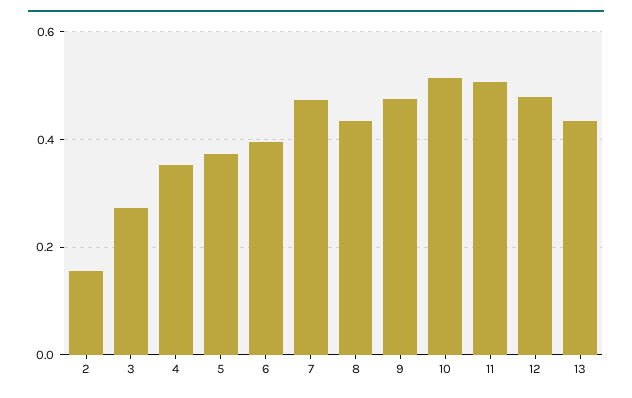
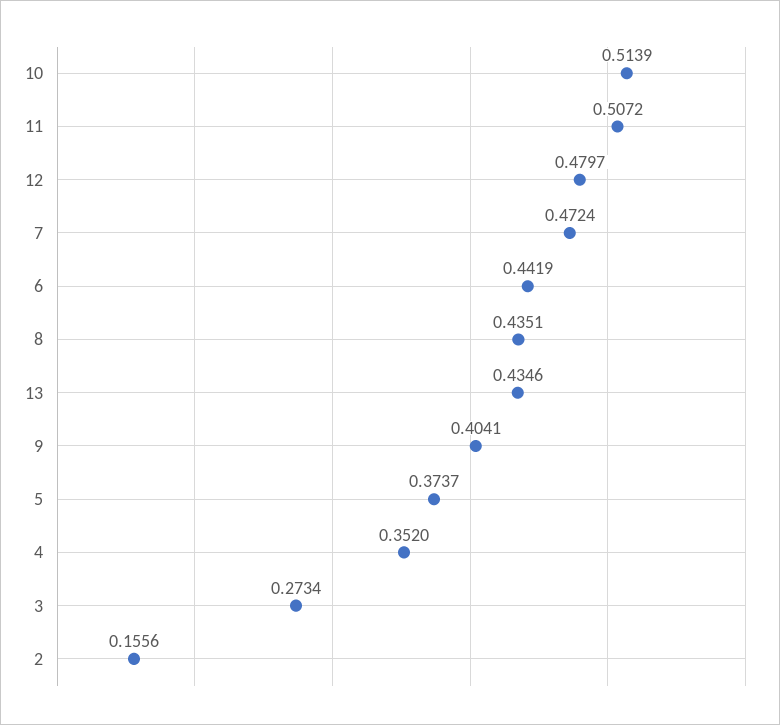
6: 0.4 -> 0.4419
9: 0.48 -> 0.4041

